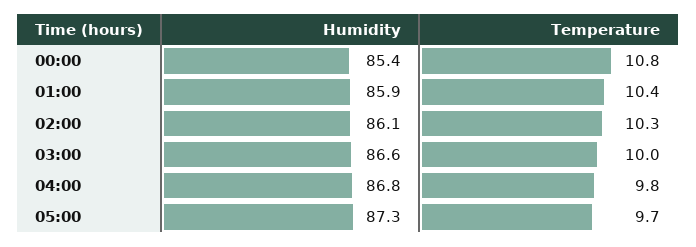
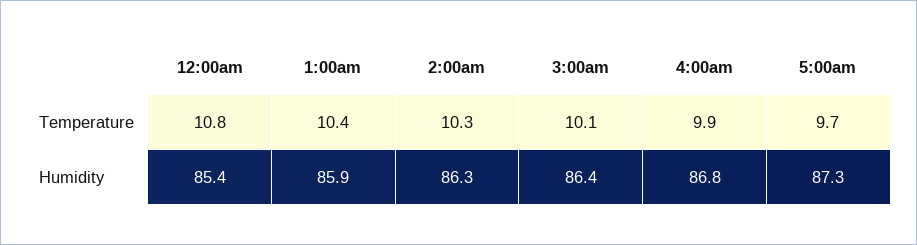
Humidity, 02:00: 86.1 -> 86.3
Humidity, 03:00: 86.6 -> 86.4
Temperature, 03:00: 10 -> 10.1
Temperature, 04:00: 9.8 -> 9.9

